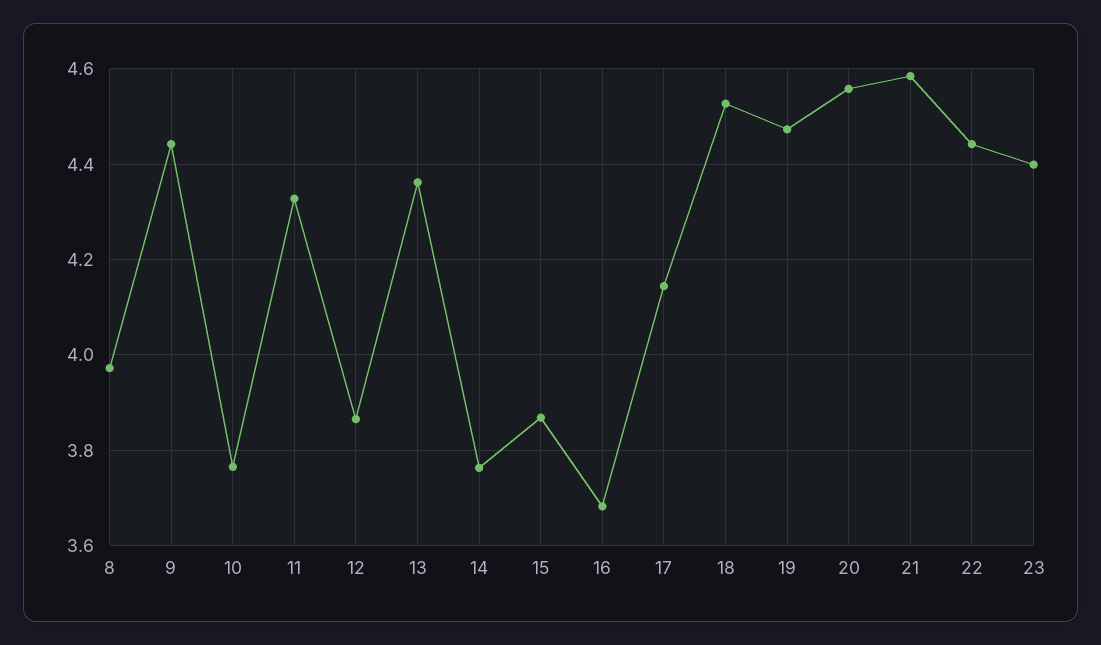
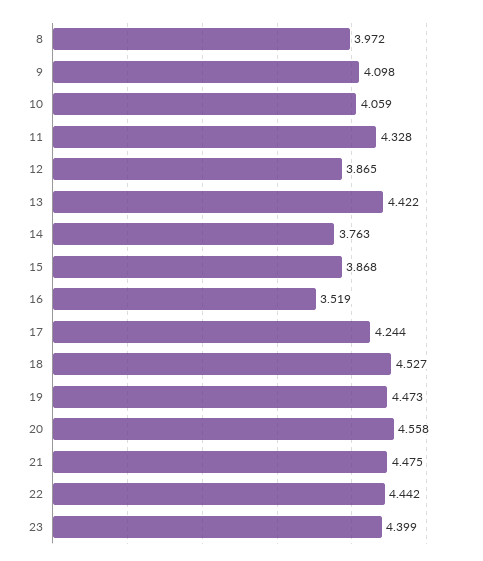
9: 4.44 -> 4.098
10: 3.76 -> 4.059
13: 4.36 -> 4.422
16: 3.68 -> 3.519
17: 4.14 -> 4.244
21: 4.58 -> 4.475

